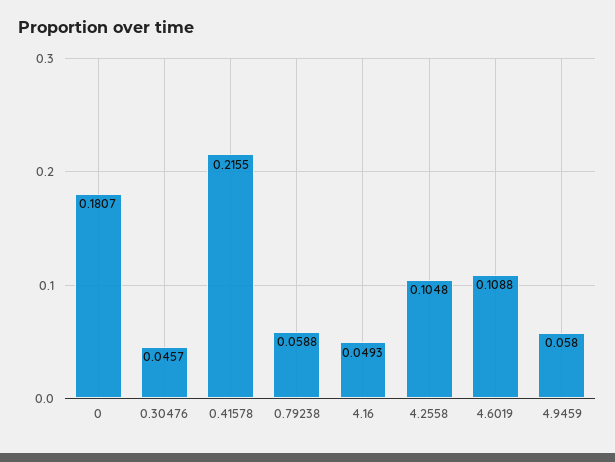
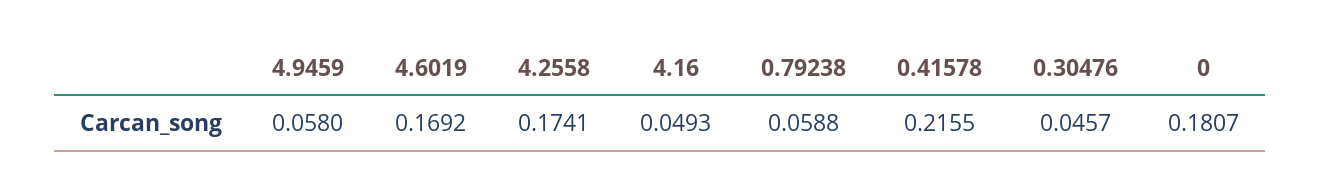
4.2558: 0.1048 -> 0.1741
4.6019: 0.1088 -> 0.1692

